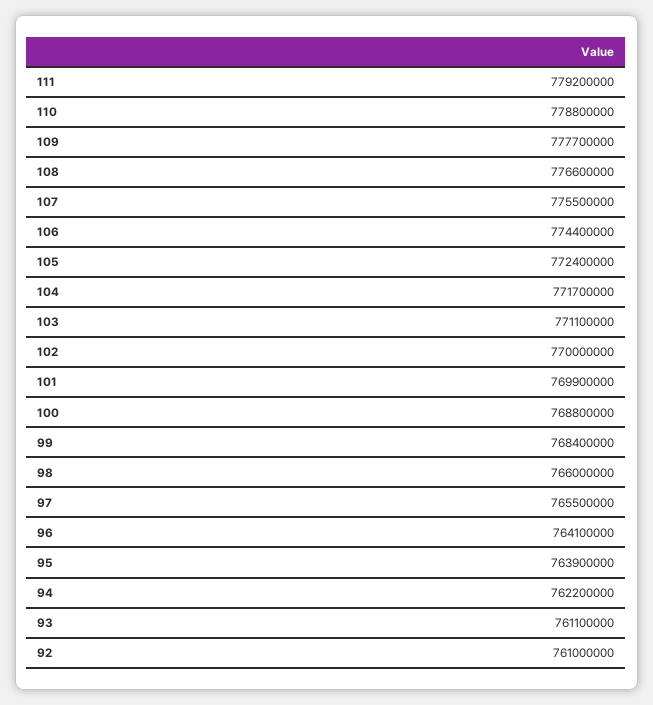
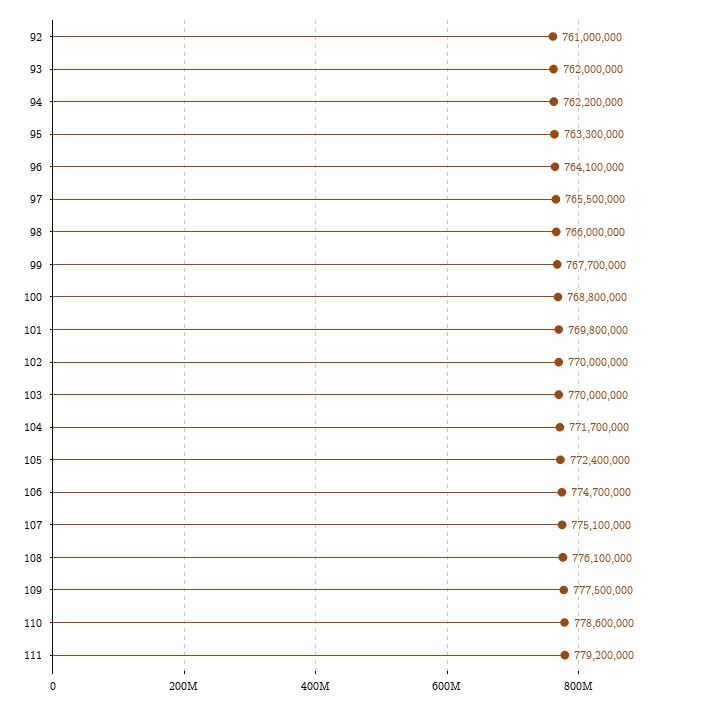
110: 778800000 -> 778600000
109: 777700000 -> 777500000
108: 776600000 -> 776100000
107: 775500000 -> 775100000
106: 774400000 -> 774700000
103: 771100000 -> 770000000
101: 769900000 -> 769800000
99: 768400000 -> 767700000
95: 763900000 -> 763300000
93: 761100000 -> 762000000

